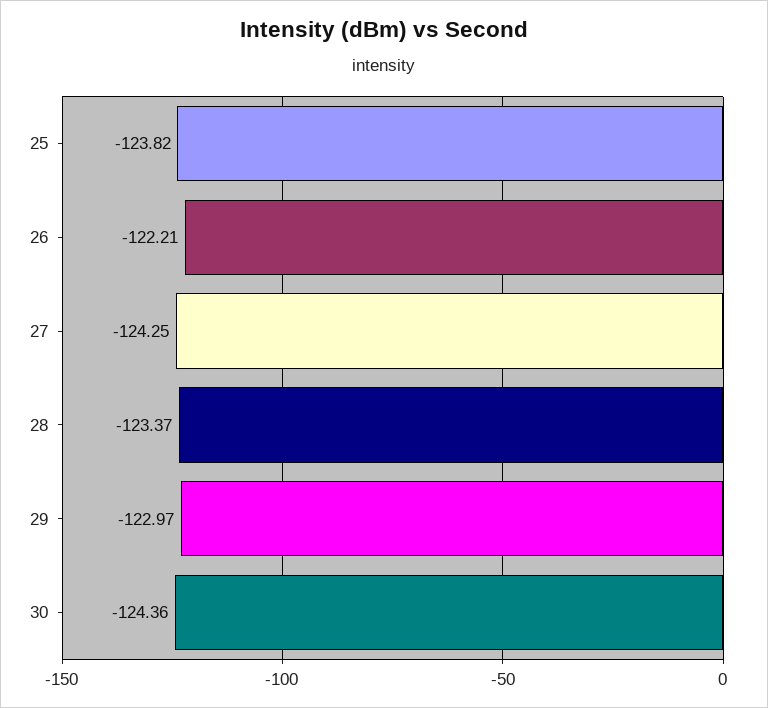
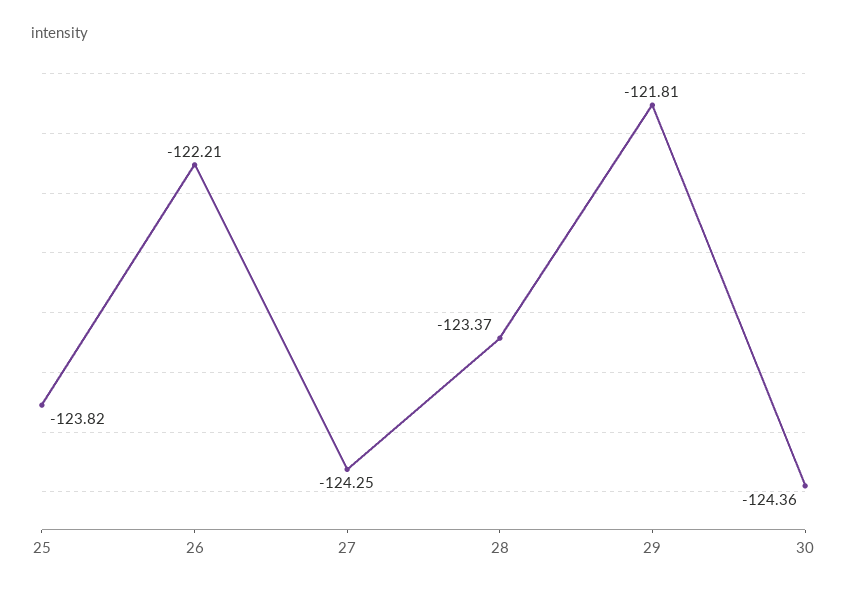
29: -122.97 -> -121.81

